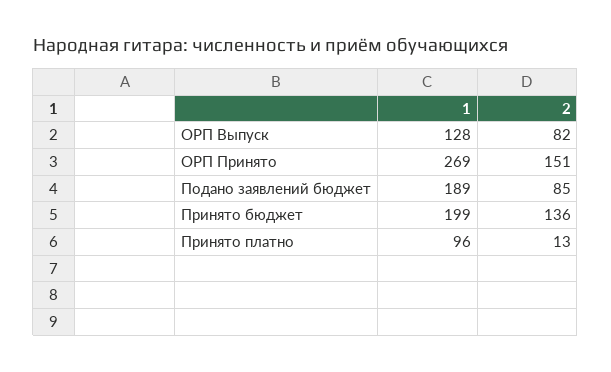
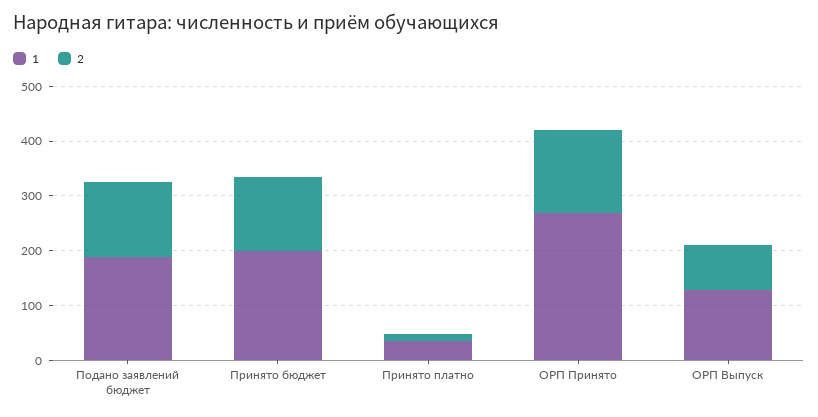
2, Подано заявлений бюджет: 85 -> 140
1, Принято платно: 96 -> 40

